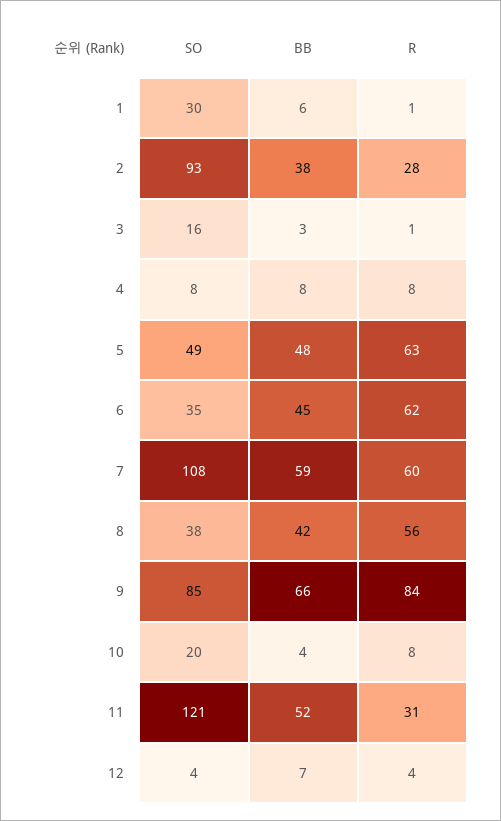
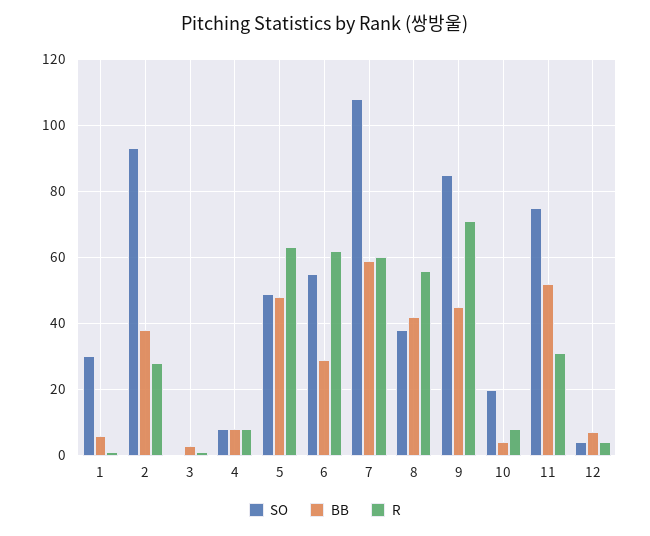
SO, 3: 16 -> 0
SO, 6: 35 -> 55
BB, 6: 45 -> 30
BB, 9: 66 -> 45
R, 9: 84 -> 70
SO, 11: 121 -> 75

